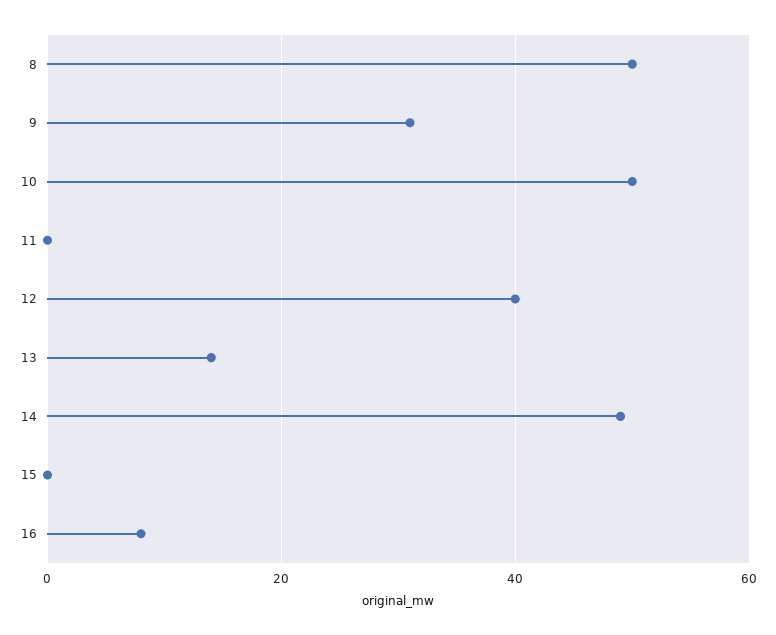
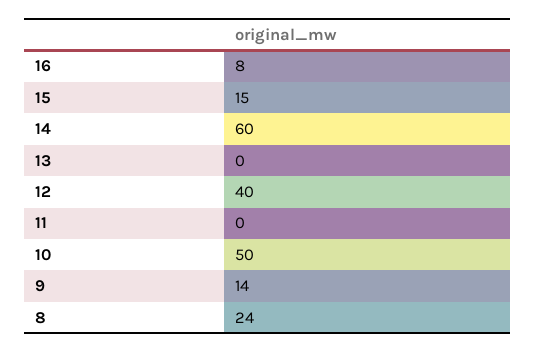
8: 50 -> 24
9: 30 -> 14
13: 15 -> 0
14: 50 -> 60
15: 0 -> 15

